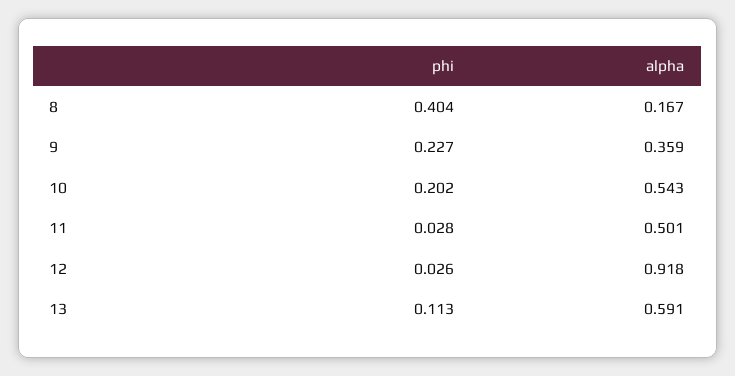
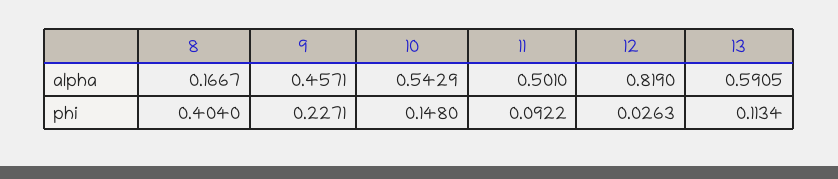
alpha, 9: 0.359 -> 0.4571
phi, 10: 0.202 -> 0.148
phi, 11: 0.028 -> 0.0922
alpha, 12: 0.918 -> 0.819

